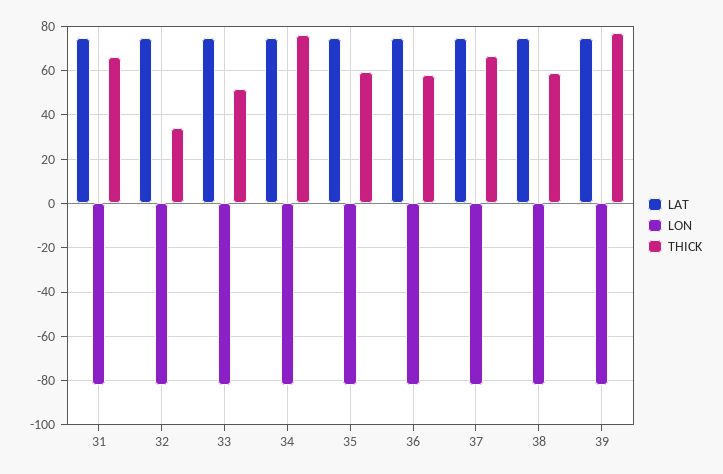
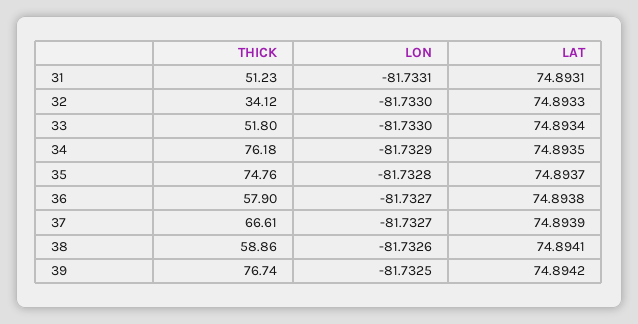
THICK, 31: 65 -> 51.23
THICK, 35: 60 -> 74.76

